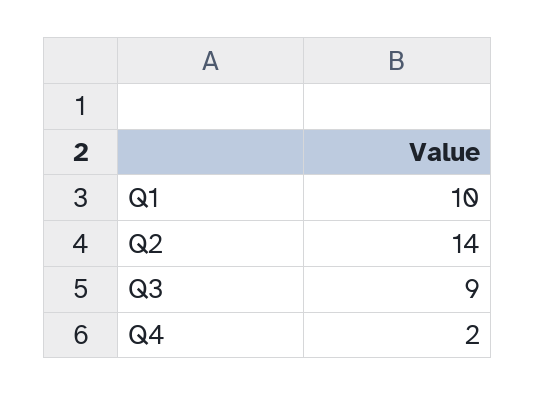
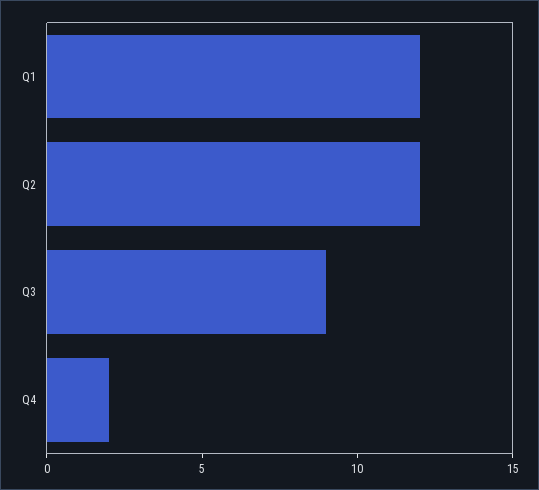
Q1: 10 -> 12
Q2: 14 -> 12

